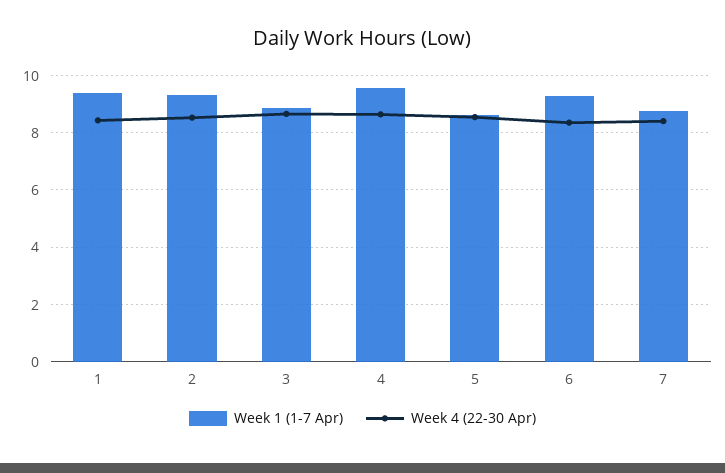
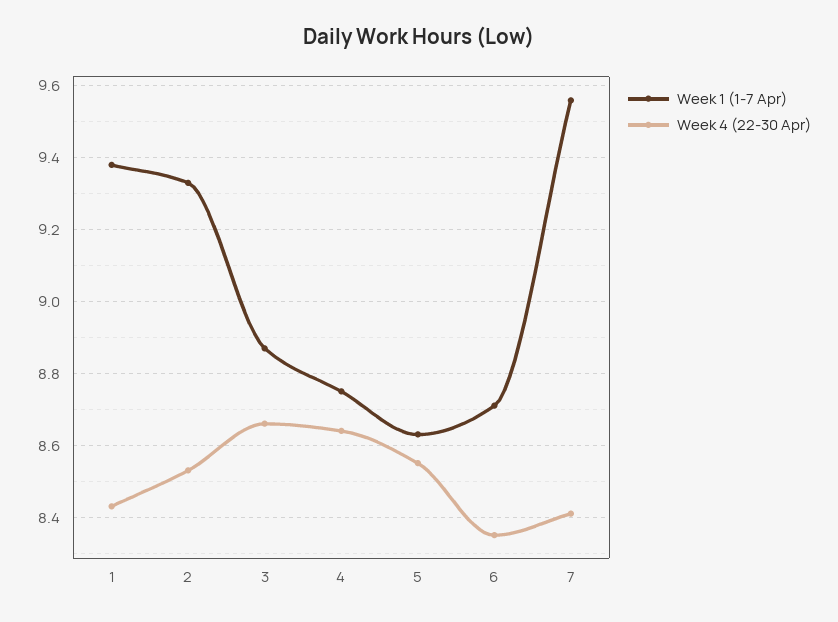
Week 1 (1-7 Apr), 4: 9.5 -> 8.75
Week 1 (1-7 Apr), 6: 9.25 -> 8.7
Week 1 (1-7 Apr), 7: 8.75 -> 9.55

